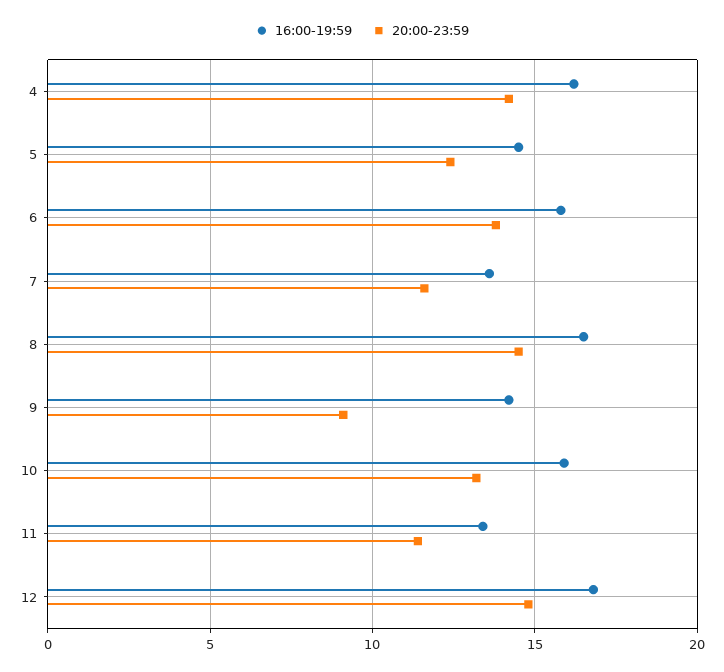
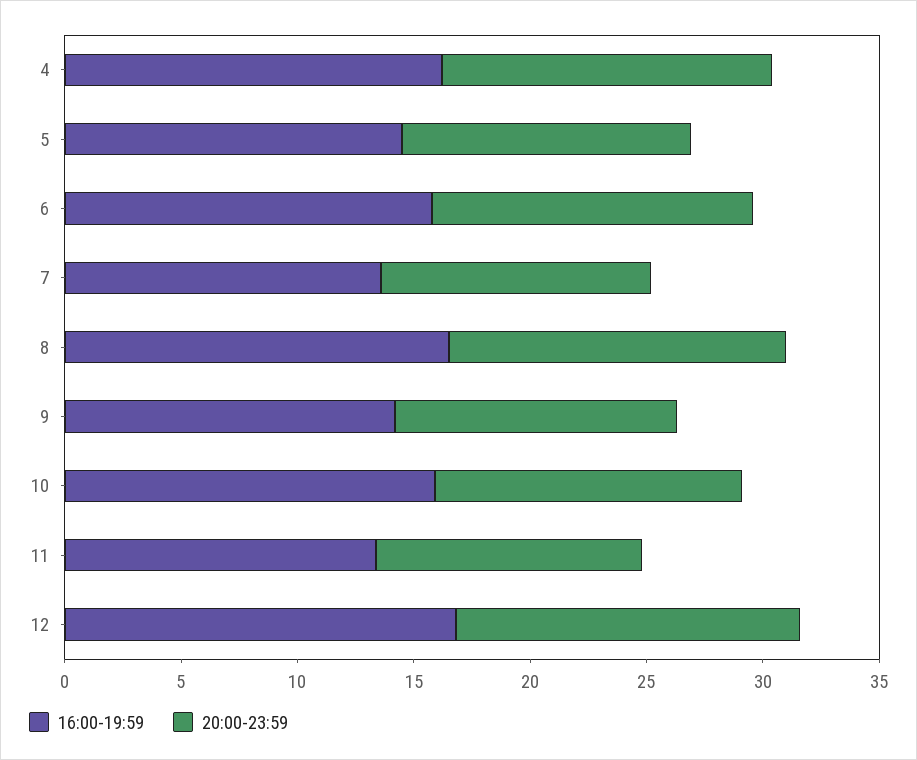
20:00-23:59, 9: 9 -> 12

